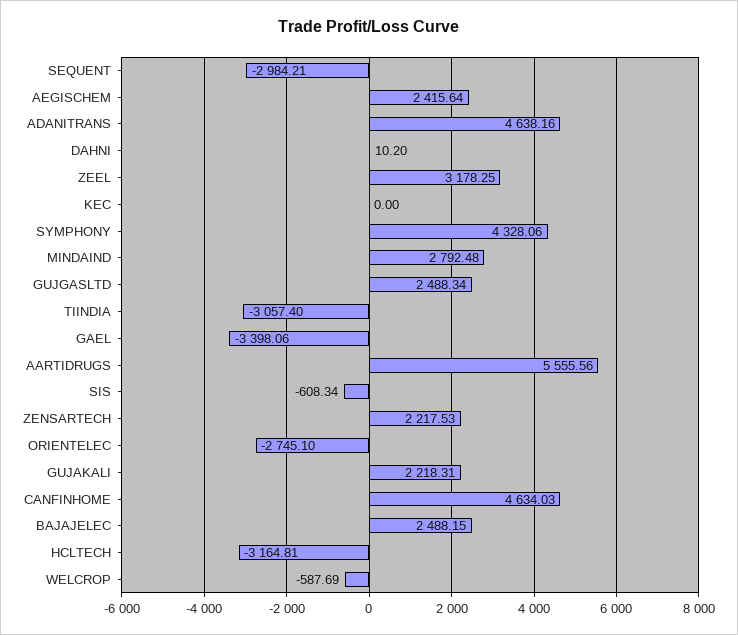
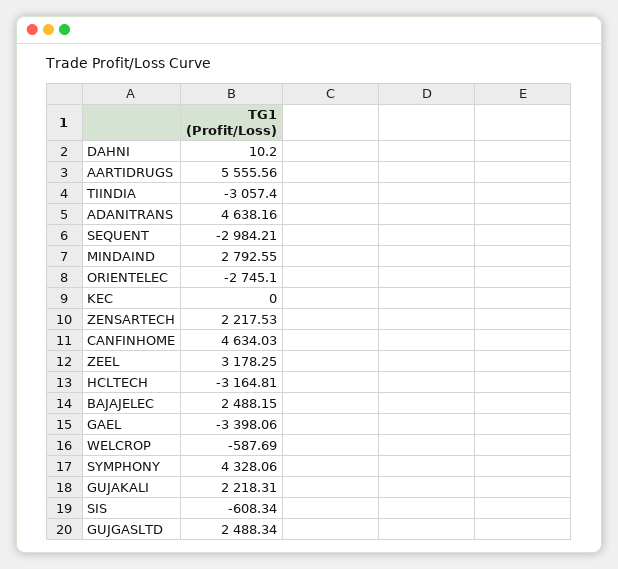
AEGISCHEM: 2415.64 -> none
MINDAIND: 2792.48 -> 2792.55

